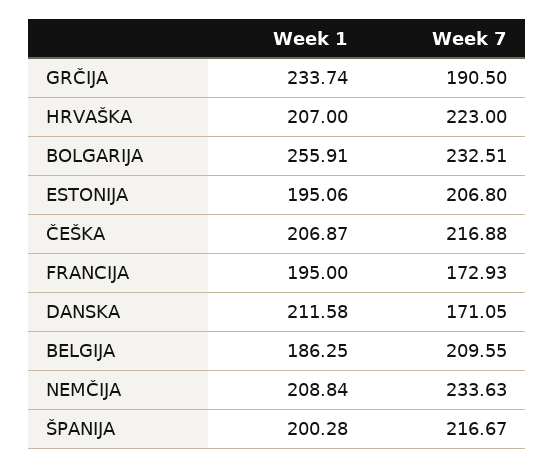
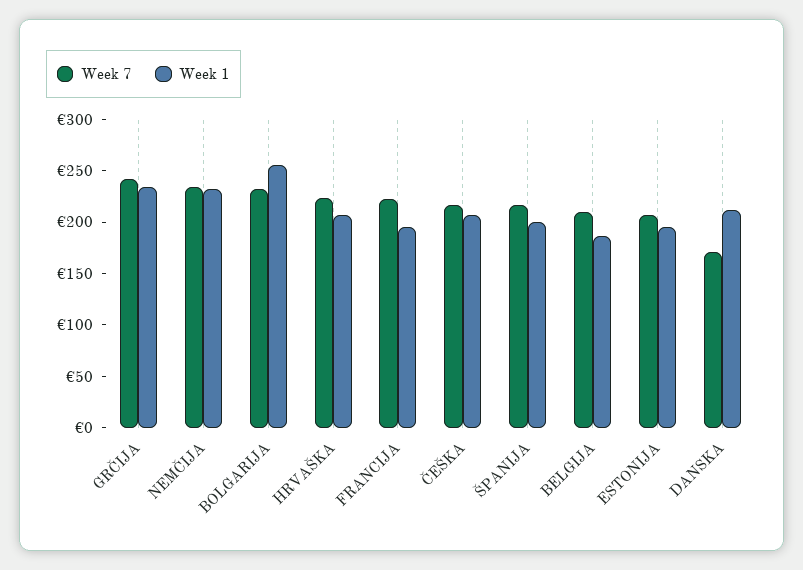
Week 7, GRČIJA: 190.5 -> 240
Week 7, FRANCIJA: 172.93 -> 220
Week 1, NEMČIJA: 208.84 -> 230

